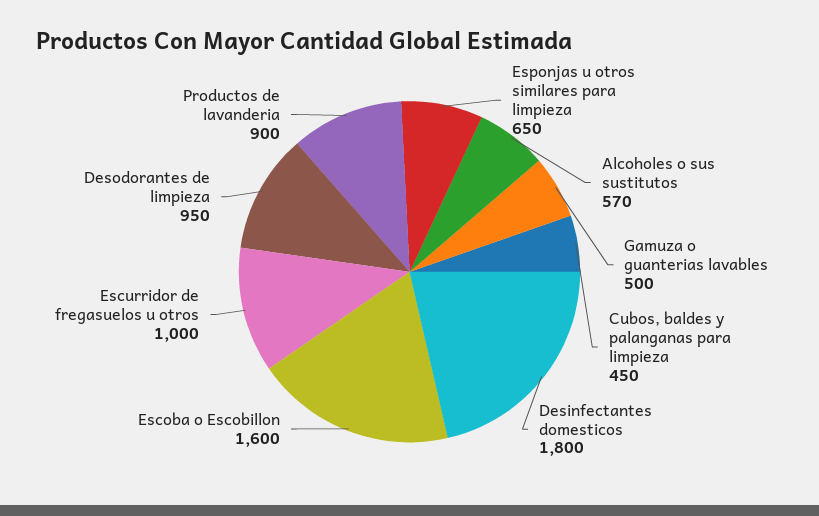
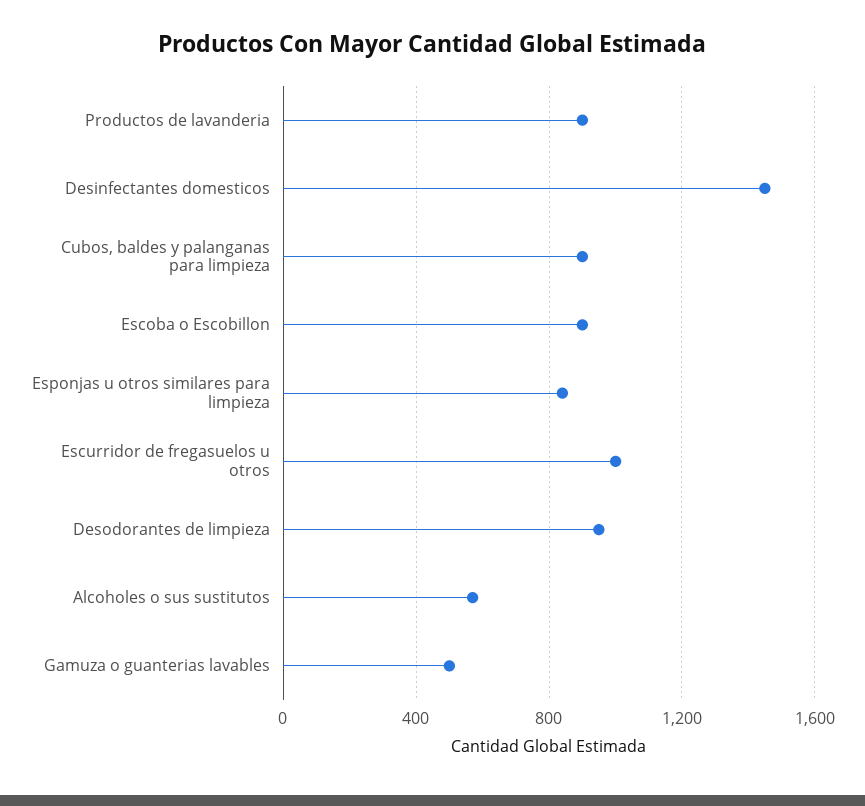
Esponjas u otros similares para limpieza: 650 -> 850
Cubos, baldes y palanganas para limpieza: 450 -> 900
Desinfectantes domesticos: 1800 -> 1450
Escoba o Escobillon: 1600 -> 900

